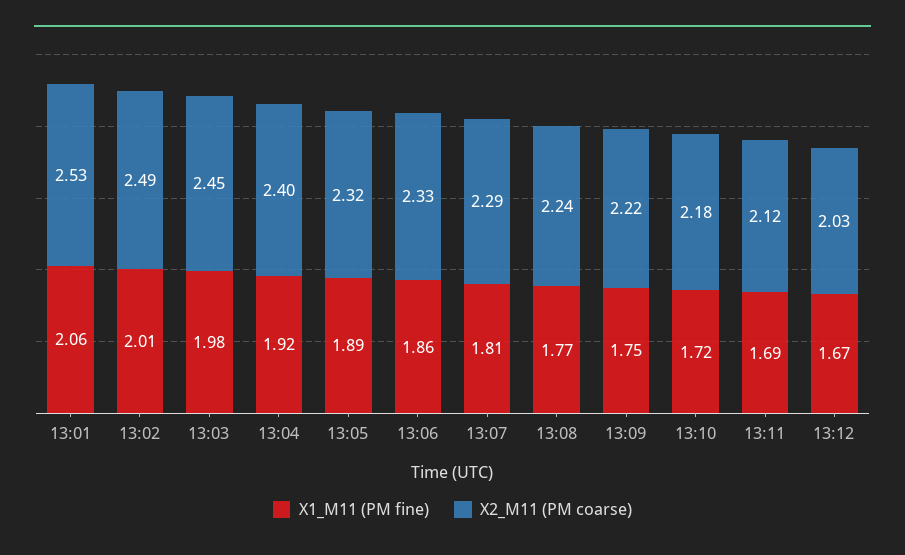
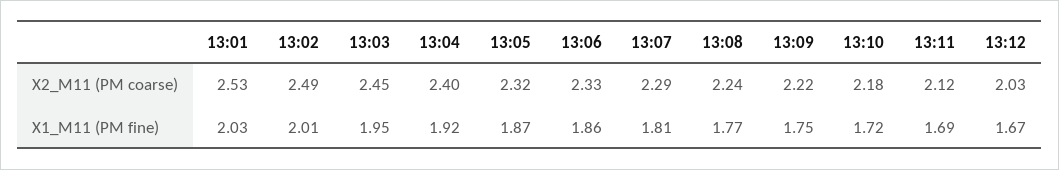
X1_M11 (PM fine), 13:01: 2.06 -> 2.03
X1_M11 (PM fine), 13:03: 1.98 -> 1.95
X1_M11 (PM fine), 13:05: 1.89 -> 1.87

